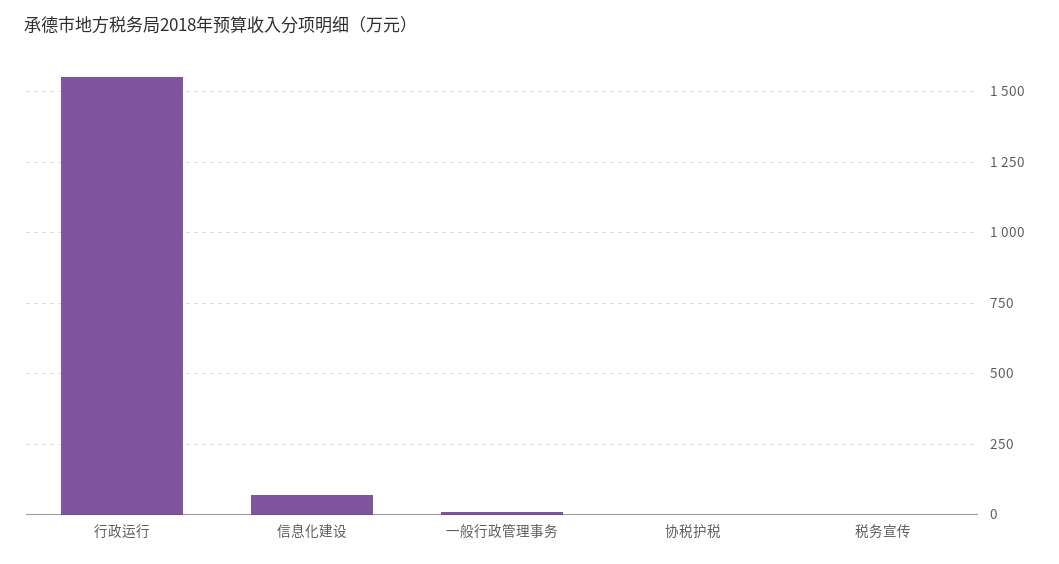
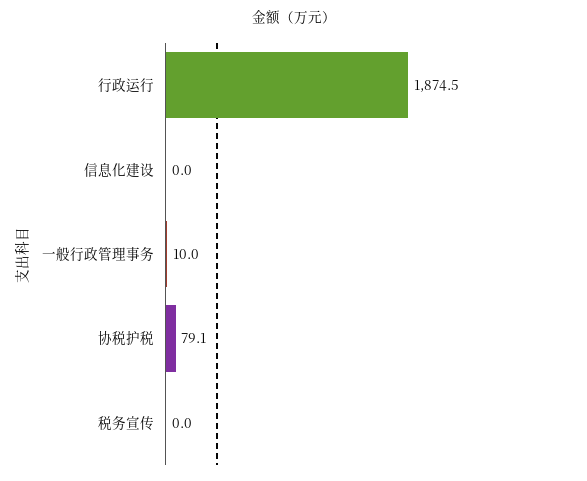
行政运行: 1550 -> 1874.5
信息化建设: 75 -> 0
协税护税: 0 -> 79.1

